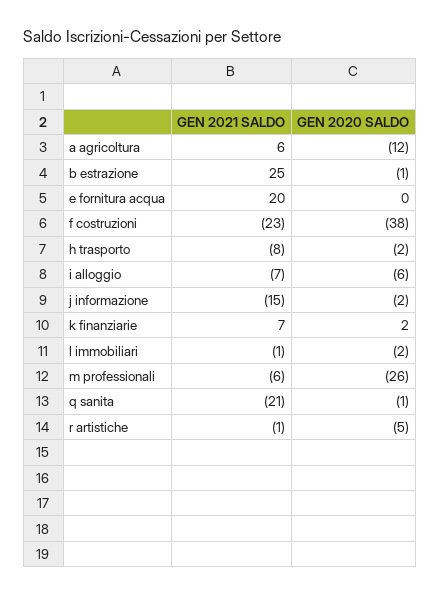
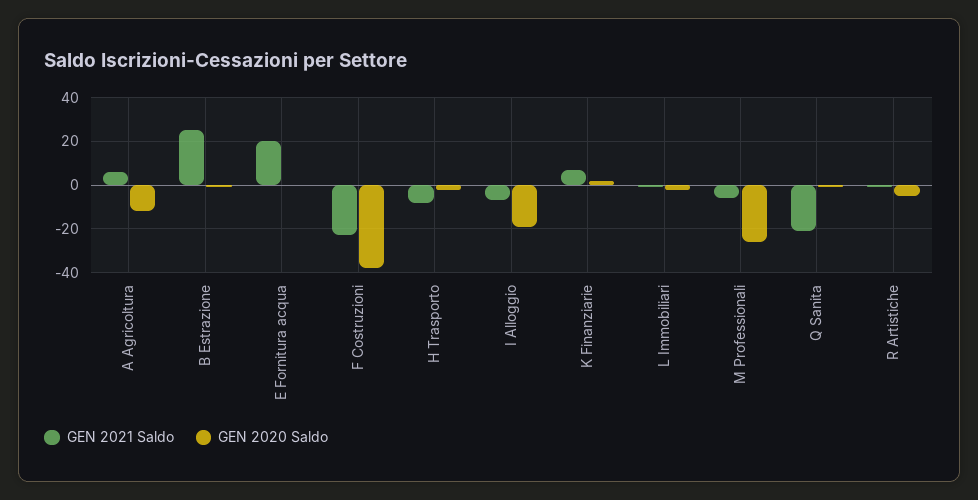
GEN 2020 SALDO, i alloggio: -6 -> -20
GEN 2021 SALDO, j informazione: -15 -> none
GEN 2020 SALDO, j informazione: -2 -> none

